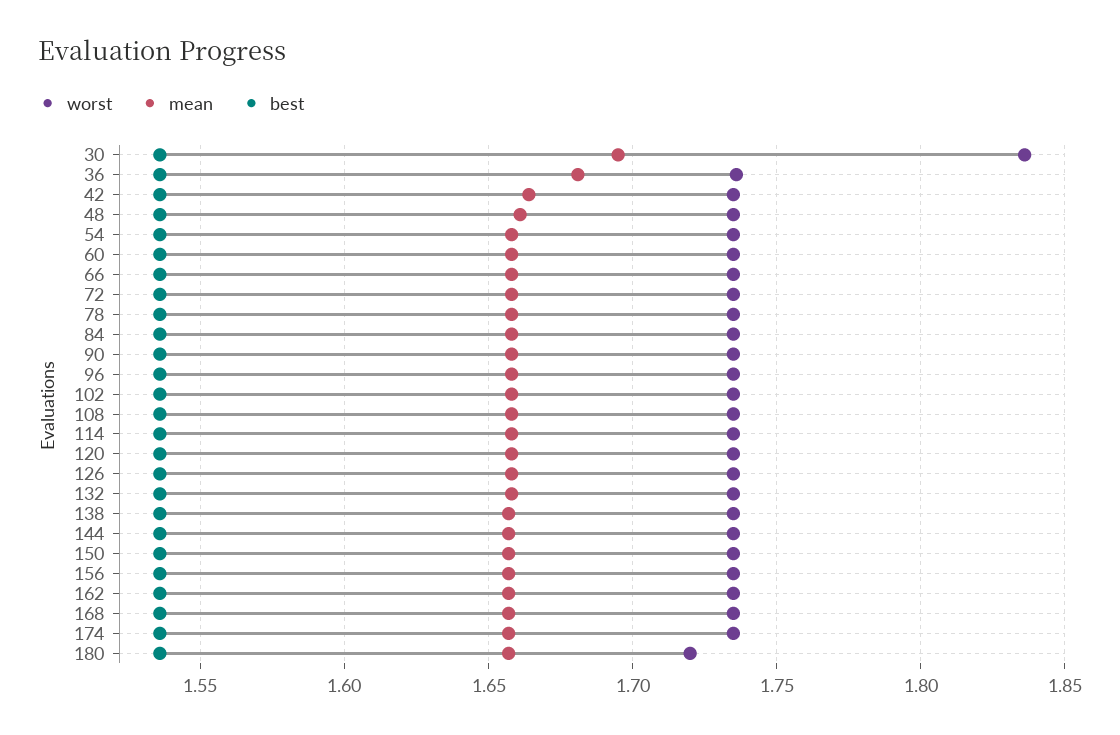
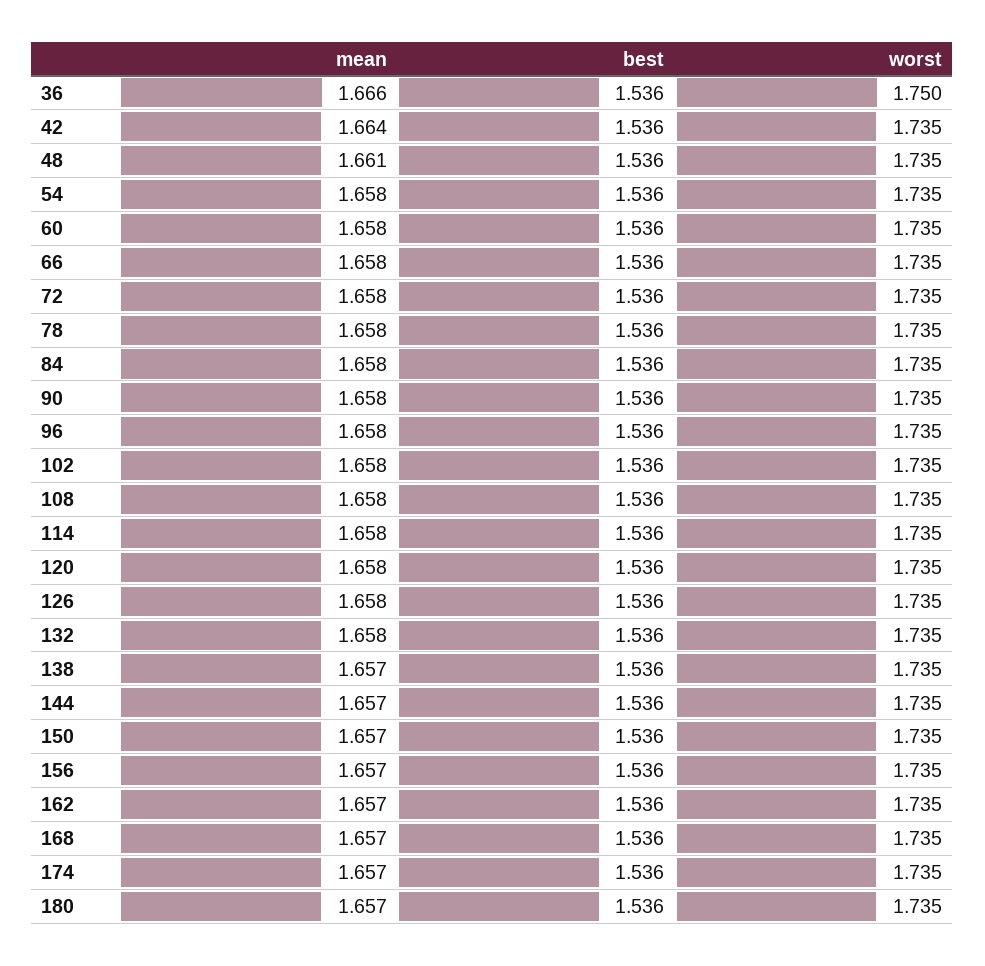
worst, 30: 1.835 -> none
mean, 30: 1.695 -> none
best, 30: 1.535 -> none
worst, 36: 1.735 -> 1.75
mean, 36: 1.68 -> 1.666
worst, 180: 1.72 -> 1.735

